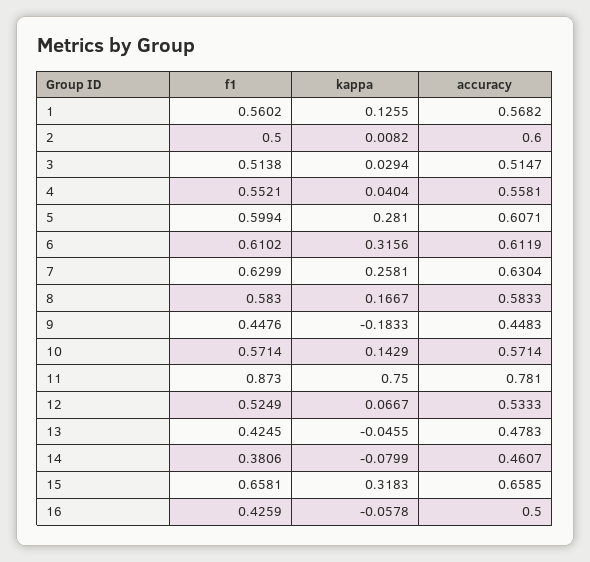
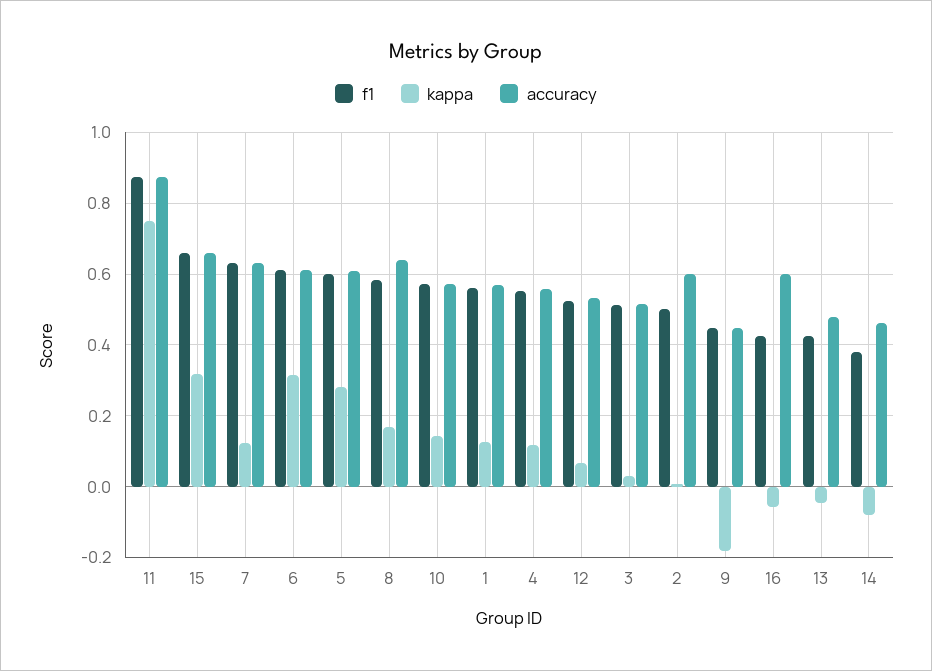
kappa, 4: 0.0404 -> 0.12
kappa, 7: 0.2581 -> 0.12
accuracy, 8: 0.5833 -> 0.64
accuracy, 11: 0.781 -> 0.88
accuracy, 16: 0.5 -> 0.6

